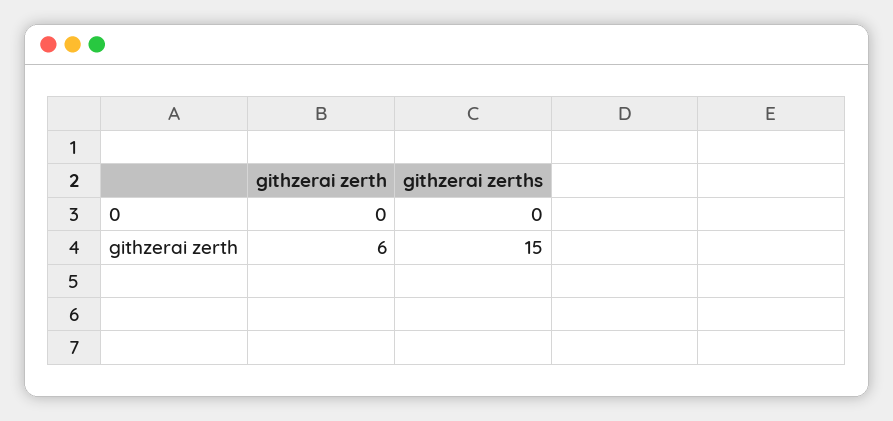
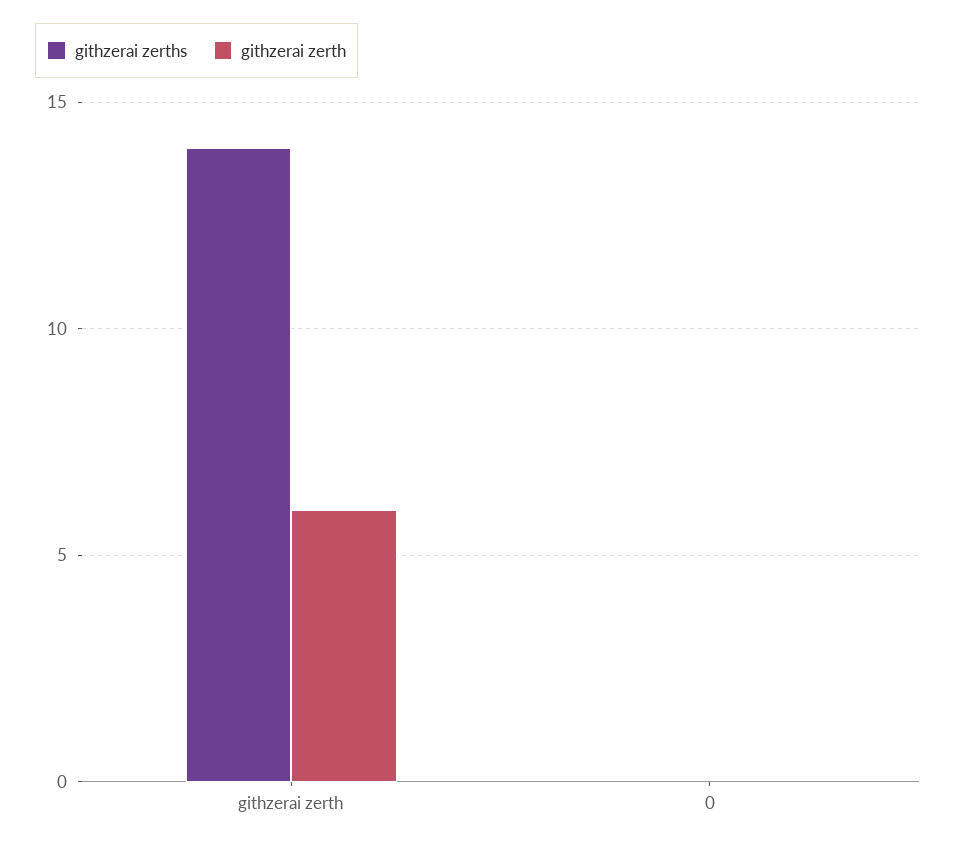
githzerai zerths, githzerai zerth: 15 -> 14

